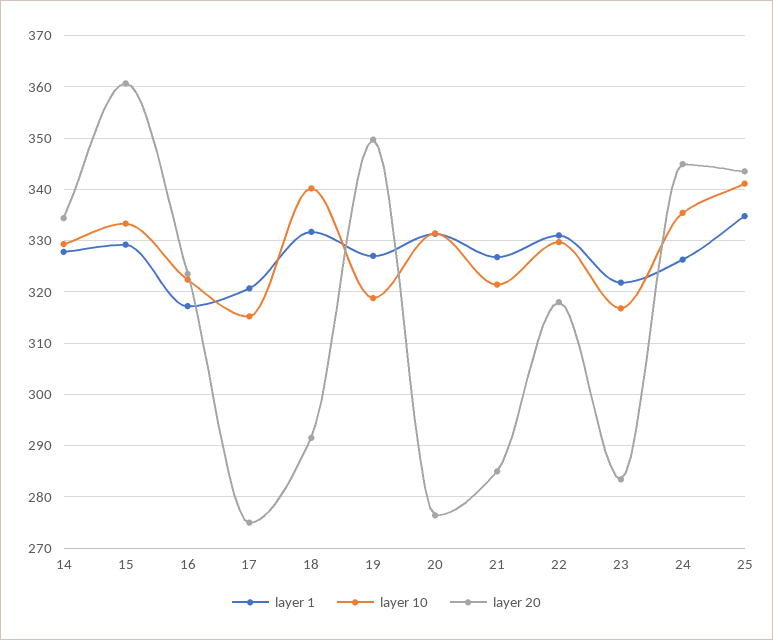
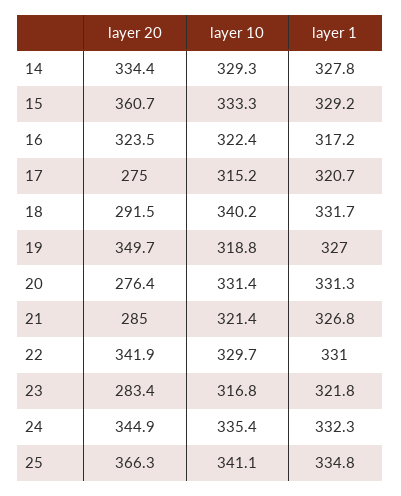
layer 20, 22: 318 -> 341.9
layer 1, 24: 326 -> 332.3
layer 20, 25: 344 -> 366.3

